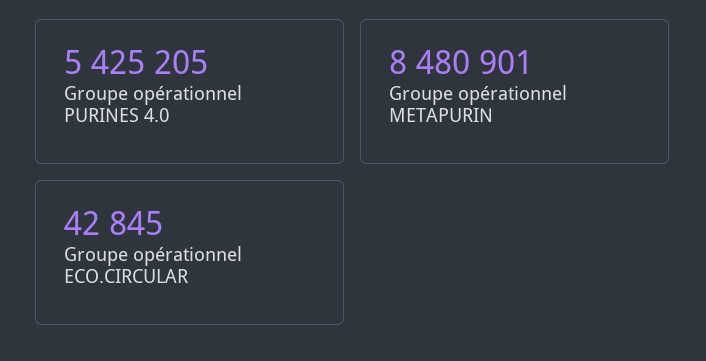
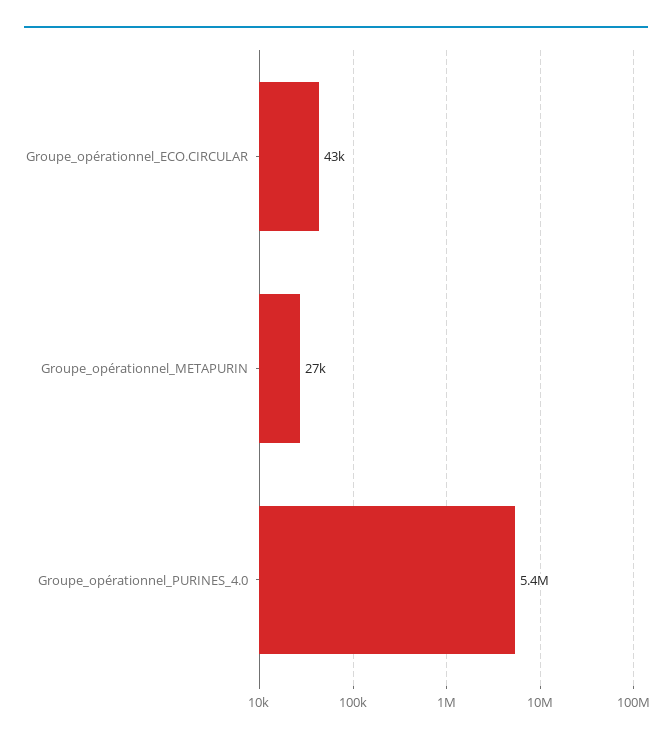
Groupe opérationnel METAPURIN: 8480901 -> 27000

